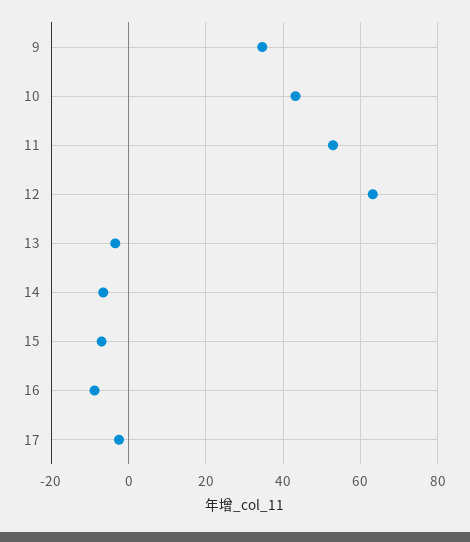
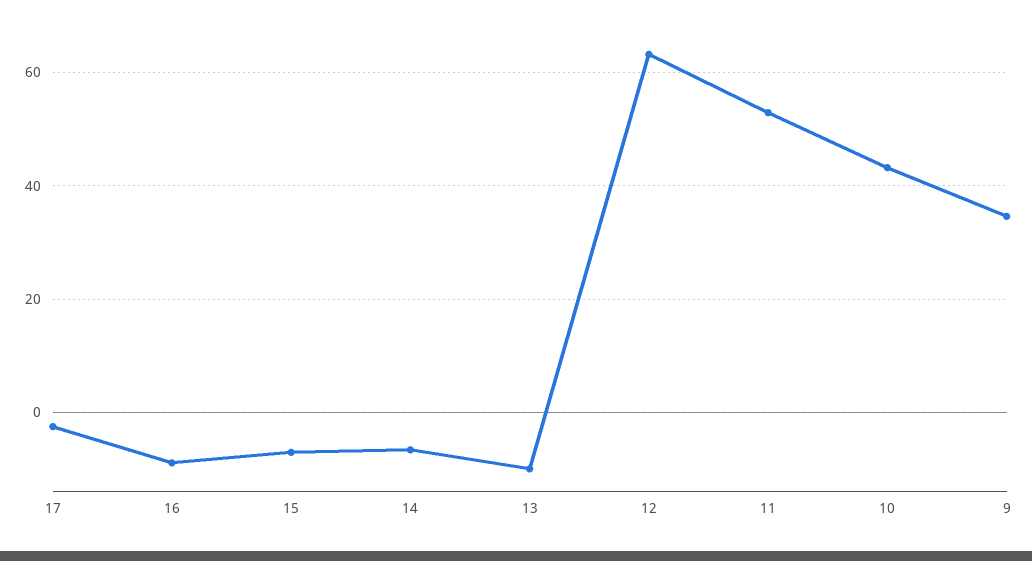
13: -4 -> -10

